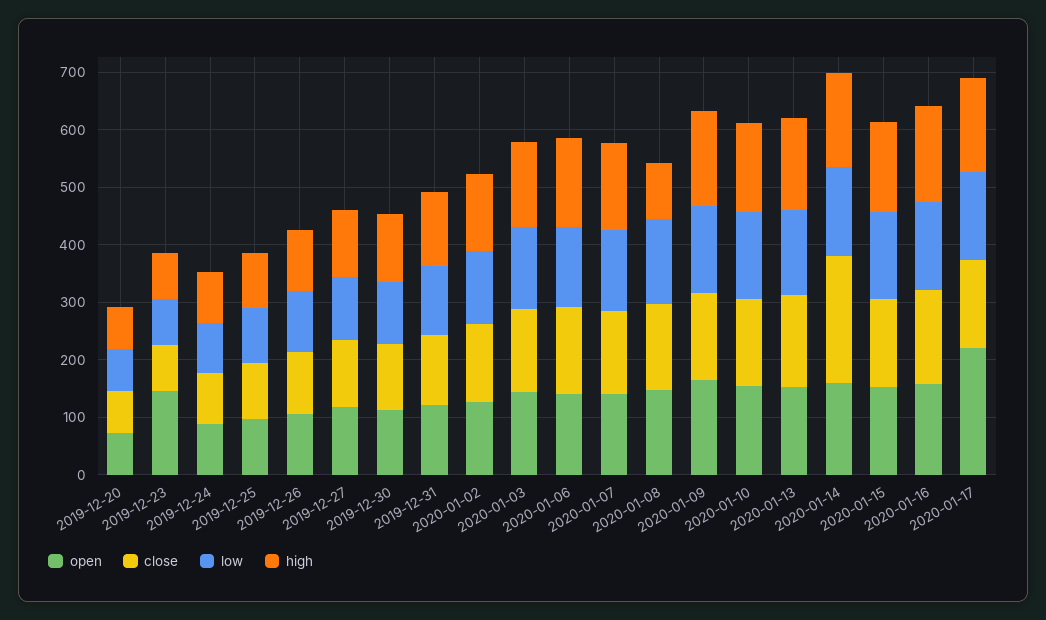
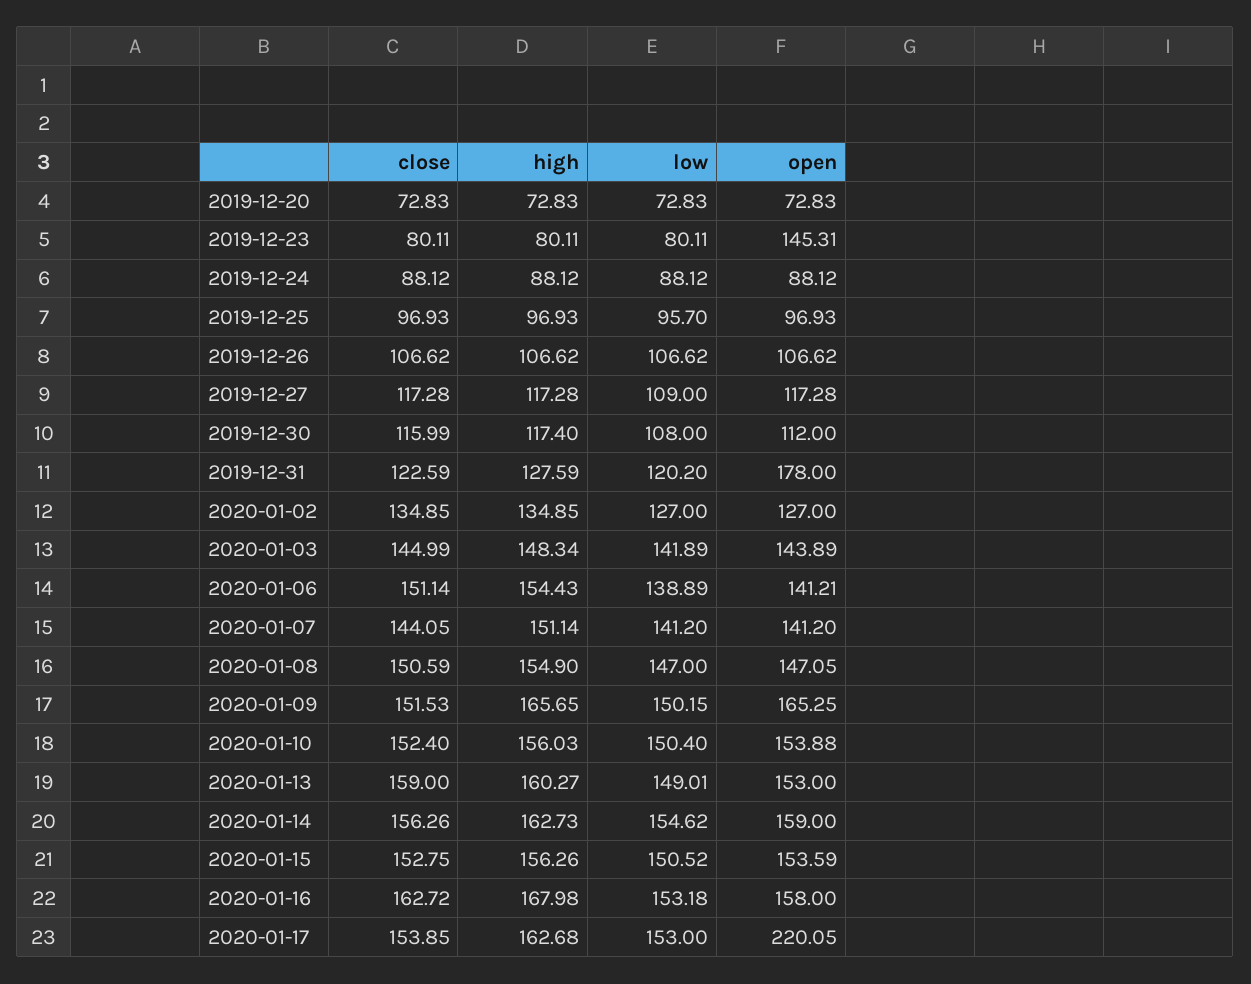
open, 2019-12-31: 120 -> 178
high, 2020-01-08: 100 -> 154.9
close, 2020-01-14: 220 -> 156.26

